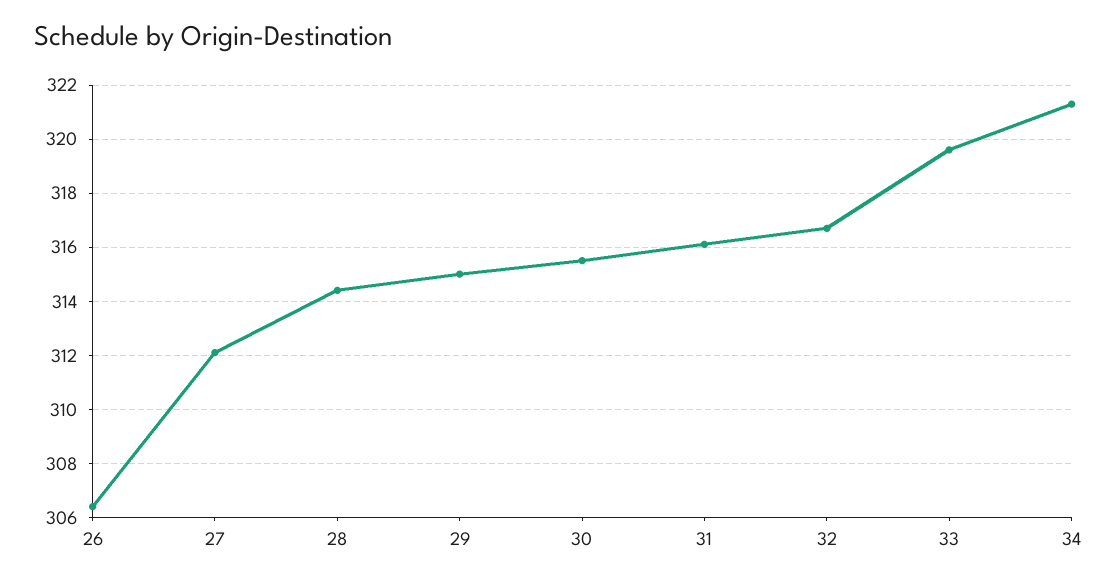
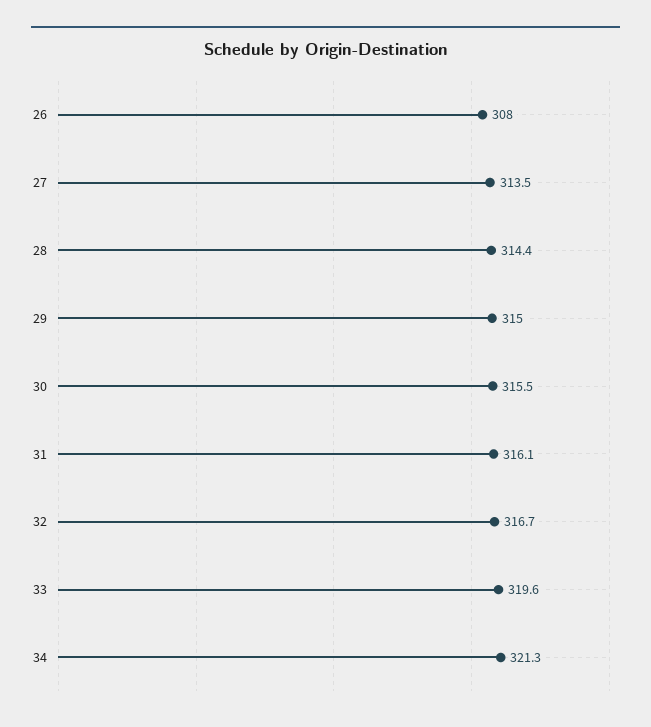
26: 306.5 -> 308
27: 312 -> 313.5

